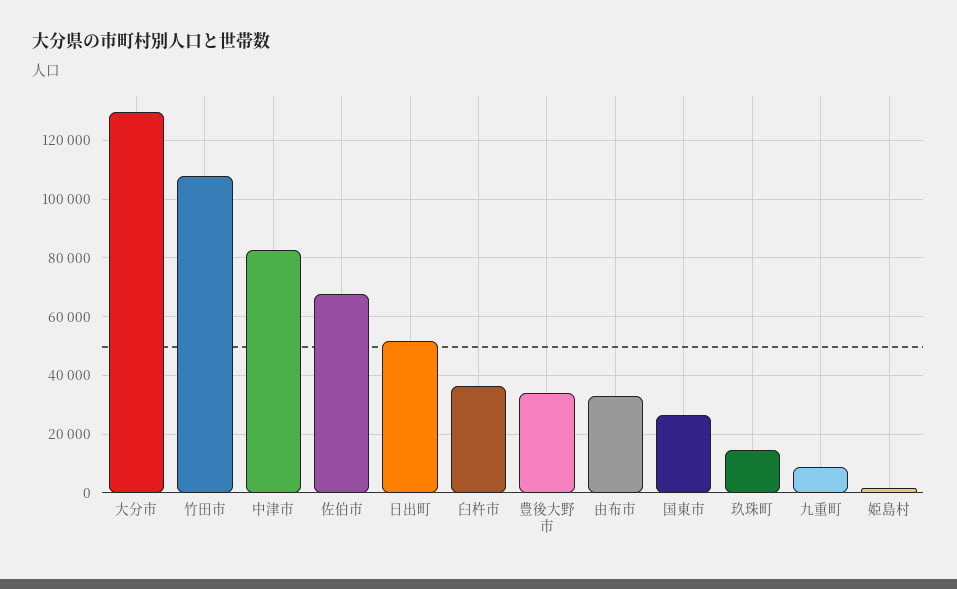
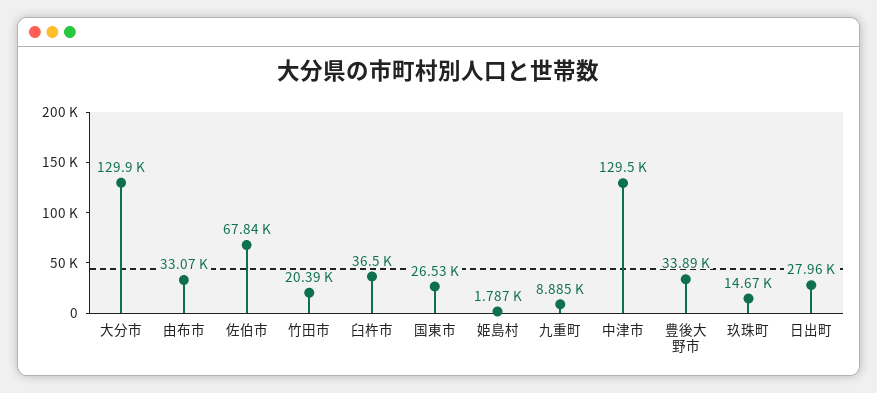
竹田市: 107500 -> 20390
中津市: 82500 -> 129500
日出町: 52500 -> 27960

